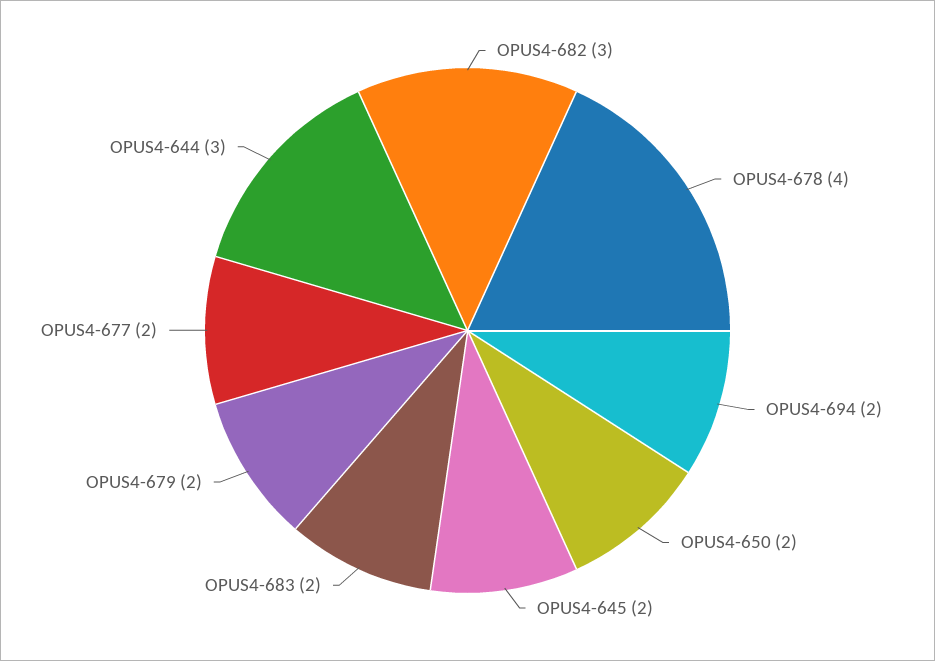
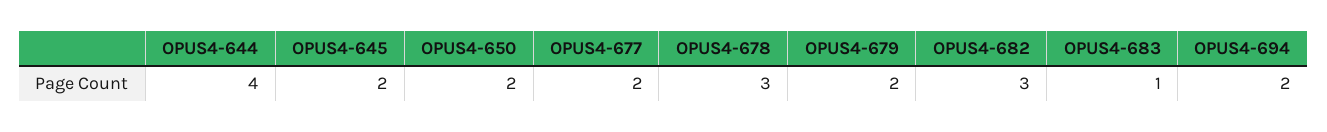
OPUS4-678: 4 -> 3
OPUS4-683: 2 -> 1
OPUS4-644: 3 -> 4

